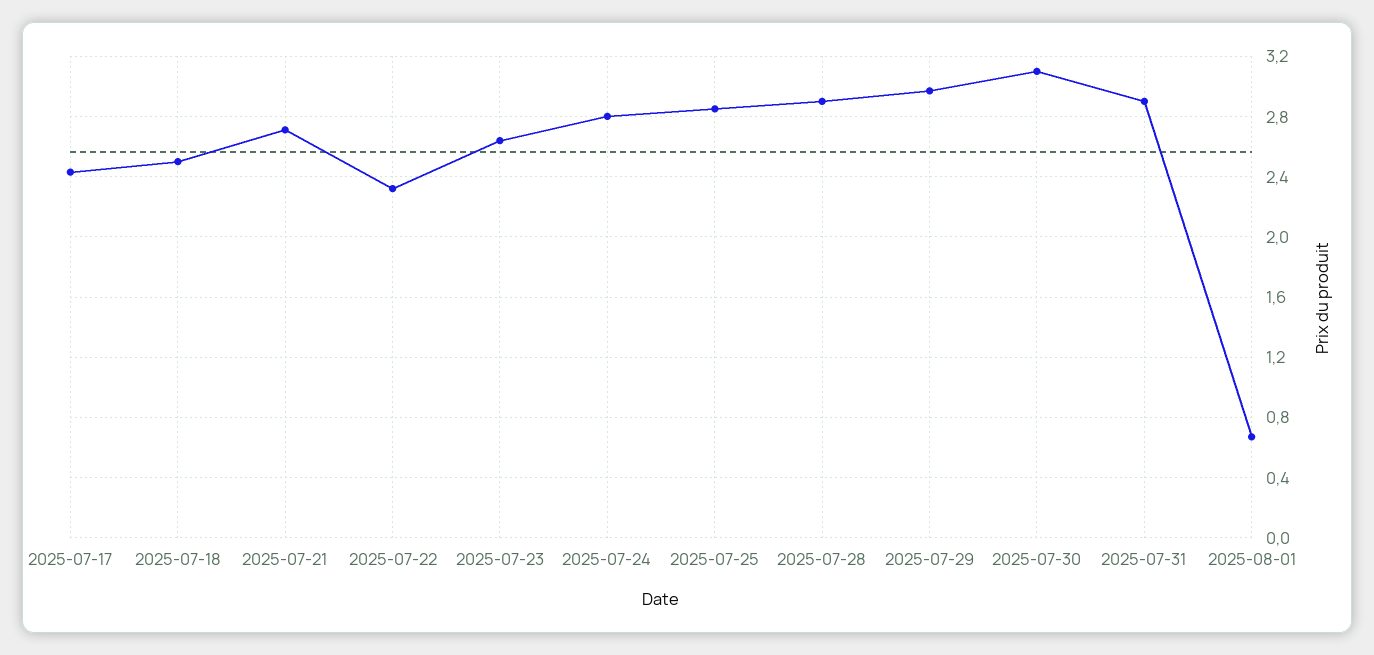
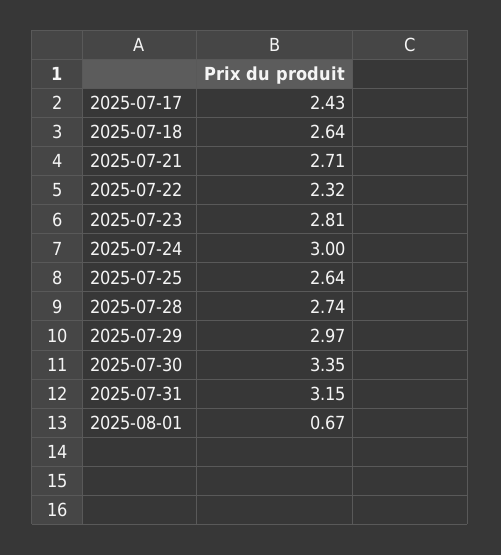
2025-07-18: 2.5 -> 2.64
2025-07-23: 2.65 -> 2.81
2025-07-24: 2.8 -> 3
2025-07-25: 2.85 -> 2.64
2025-07-28: 2.9 -> 2.74
2025-07-30: 3.1 -> 3.35
2025-07-31: 2.9 -> 3.15

